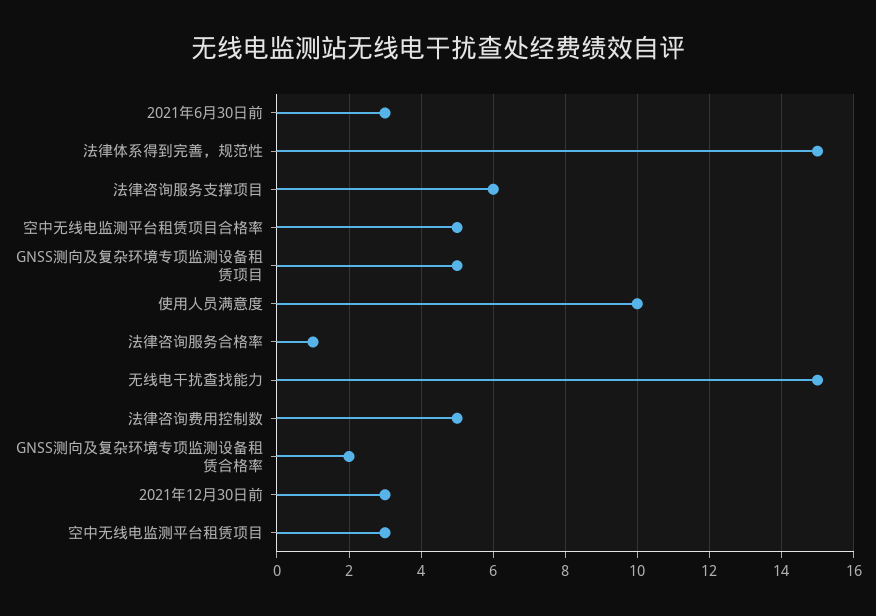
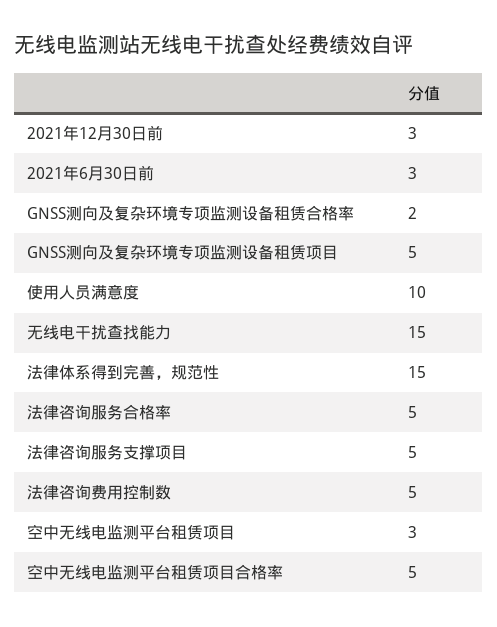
法律咨询服务支撑项目: 6 -> 5
法律咨询服务合格率: 1 -> 5

